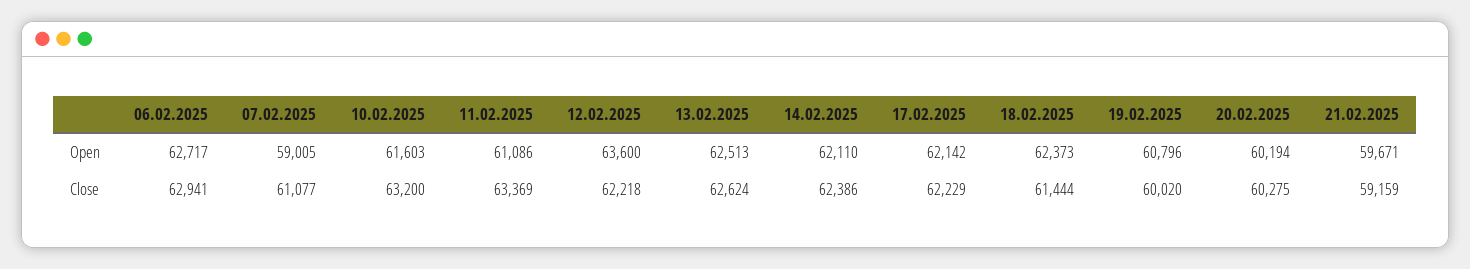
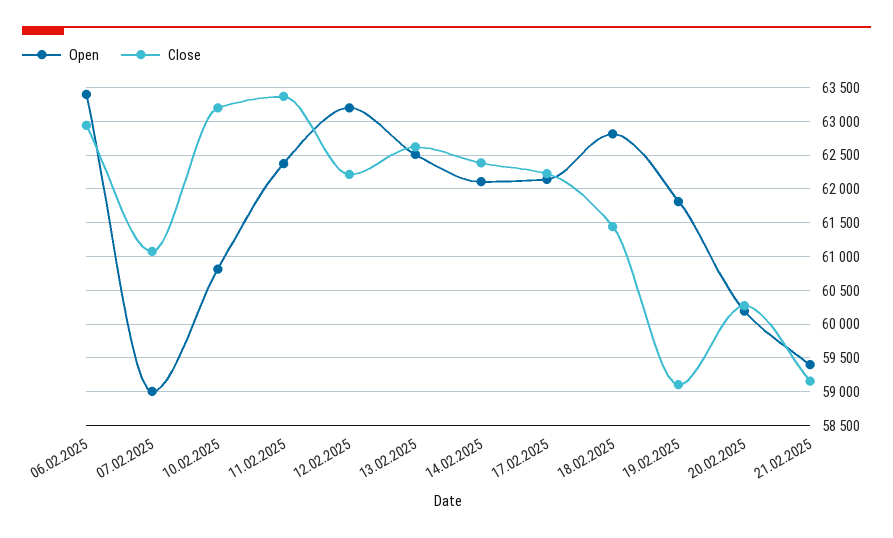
Open, 06.02.2025: 62717 -> 63400
Open, 10.02.2025: 61603 -> 60800
Open, 11.02.2025: 61086 -> 62400
Open, 12.02.2025: 63600 -> 63200
Open, 18.02.2025: 62373 -> 62800
Open, 19.02.2025: 60796 -> 61800
Open, 21.02.2025: 59671 -> 59400
Close, 19.02.2025: 60020 -> 59100

